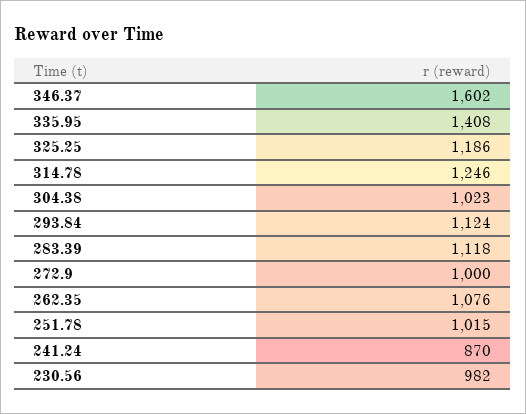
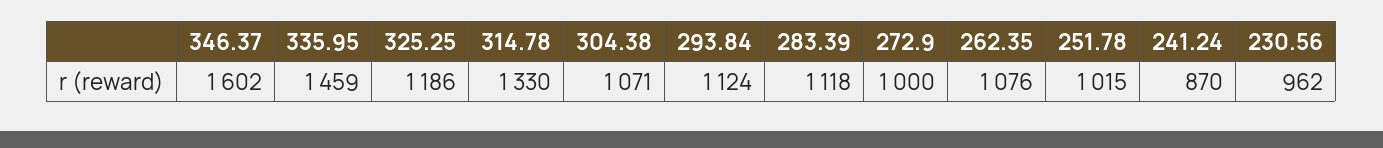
335.95: 1408 -> 1459
314.78: 1246 -> 1330
304.38: 1023 -> 1071
230.56: 982 -> 962

